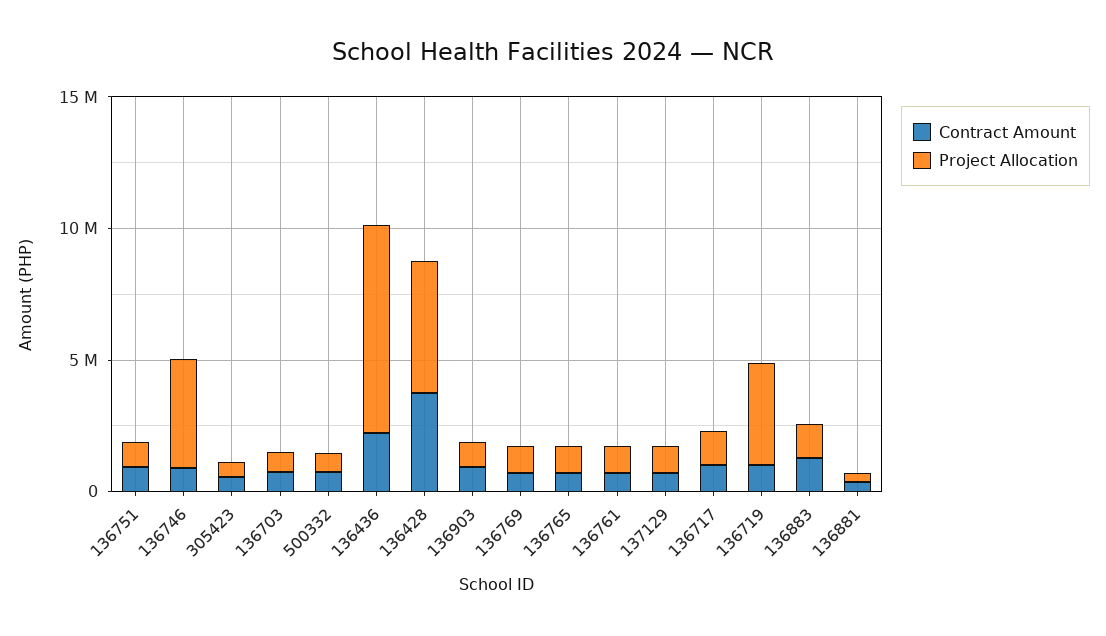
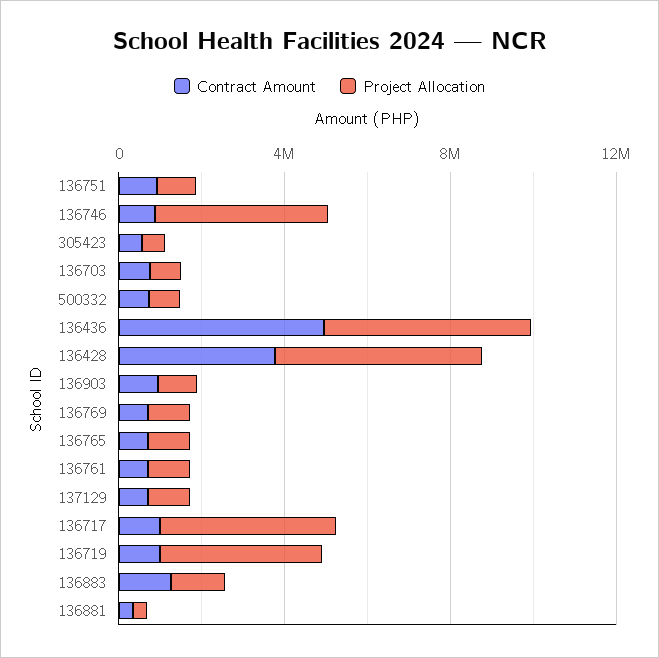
Contract Amount, 136436: 2000000 -> 5000000
Project Allocation, 136436: 8000000 -> 5000000
Project Allocation, 136717: 1000000 -> 4000000

